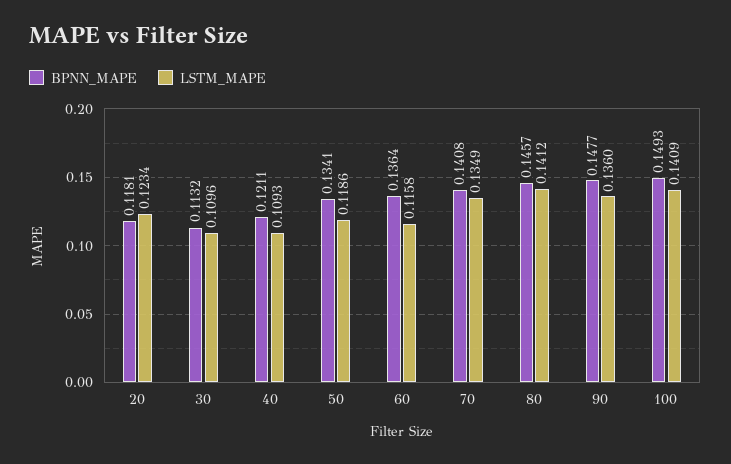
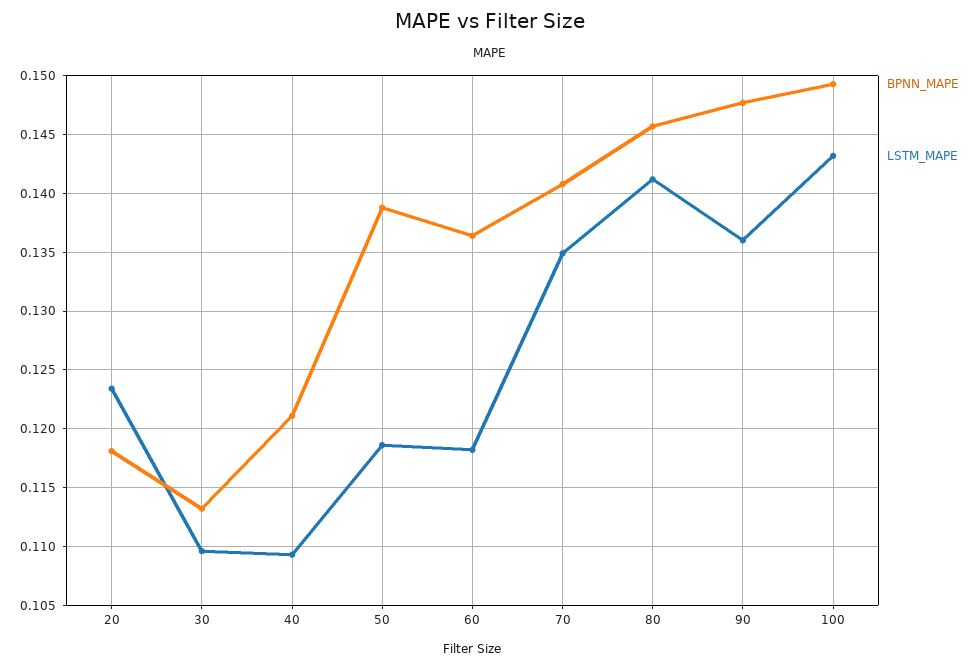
BPNN_MAPE, 50: 0.1341 -> 0.139
LSTM_MAPE, 60: 0.1158 -> 0.118
LSTM_MAPE, 100: 0.1409 -> 0.143

